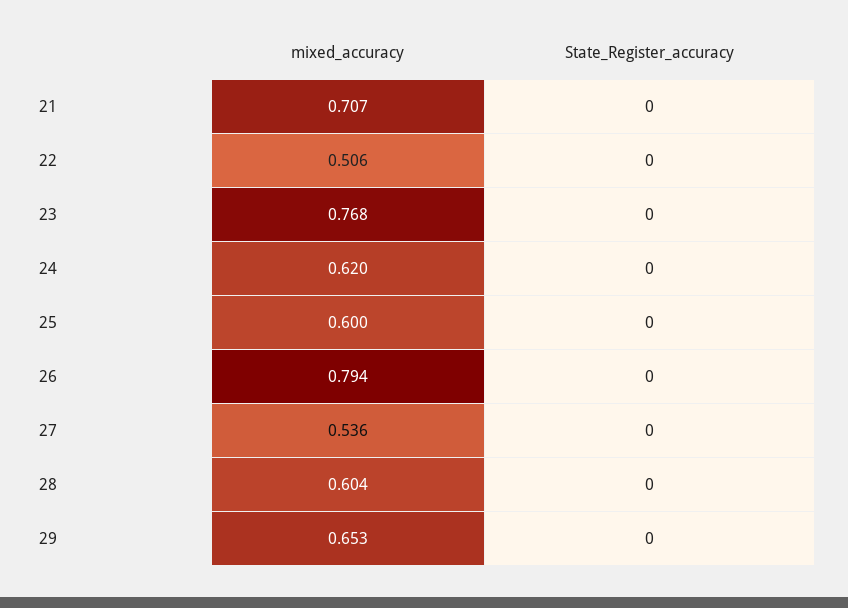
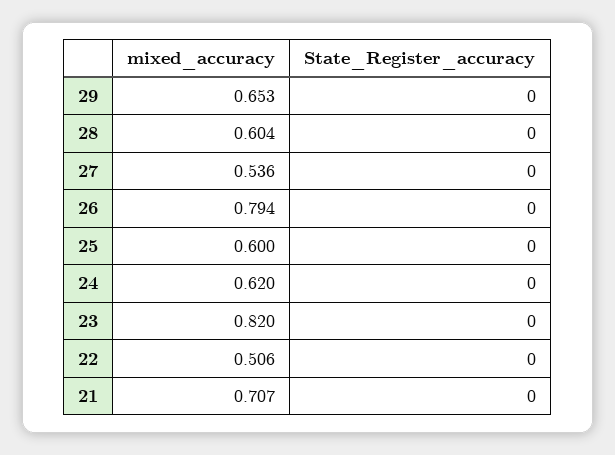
mixed_accuracy, 23: 0.768 -> 0.82

